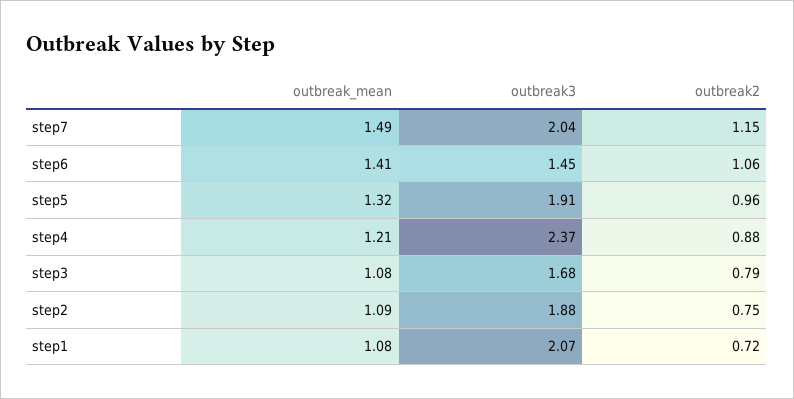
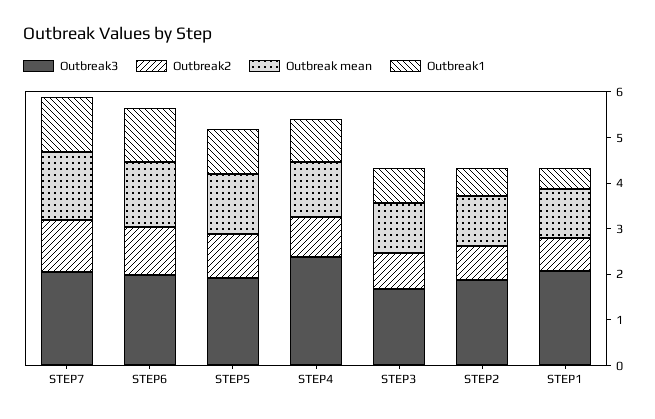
outbreak3, step6: 1.45 -> 2
Outbreak1, step7: none -> 1.2
Outbreak1, step6: none -> 1.2
Outbreak1, step5: none -> 1
Outbreak1, step4: none -> 1
Outbreak1, step3: none -> 0.8
Outbreak1, step2: none -> 0.6
Outbreak1, step1: none -> 0.4

